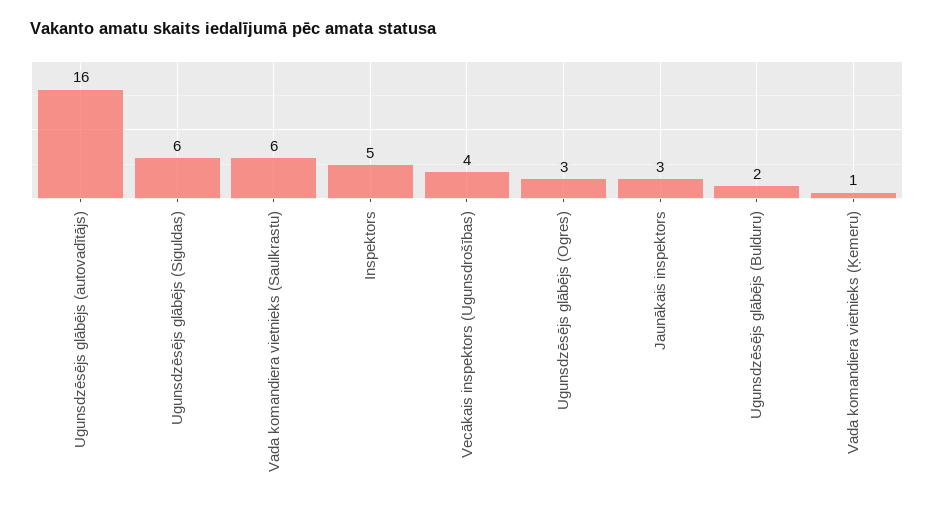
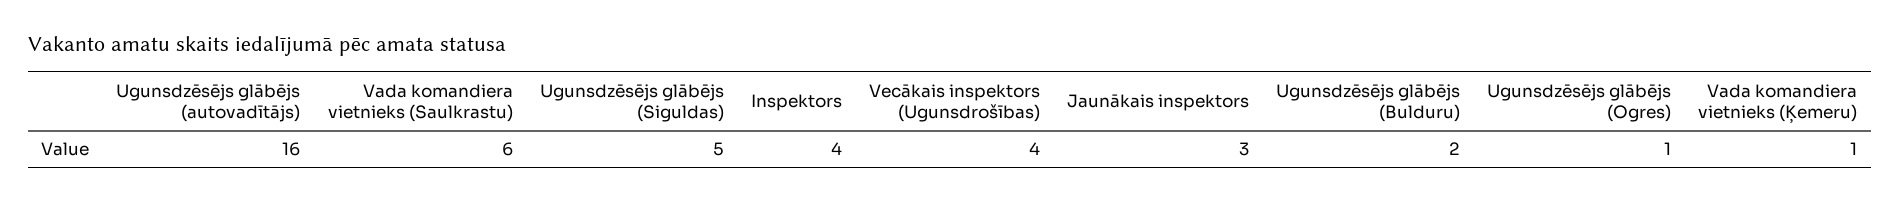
Ugunsdzēsējs glābējs (Siguldas): 6 -> 5
Inspektors: 5 -> 4
Ugunsdzēsējs glābējs (Ogres): 3 -> 1

